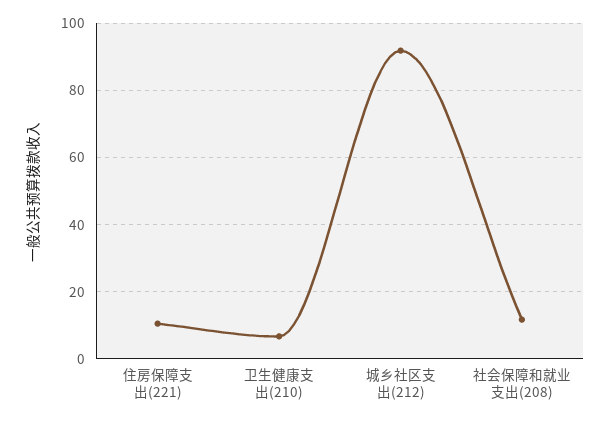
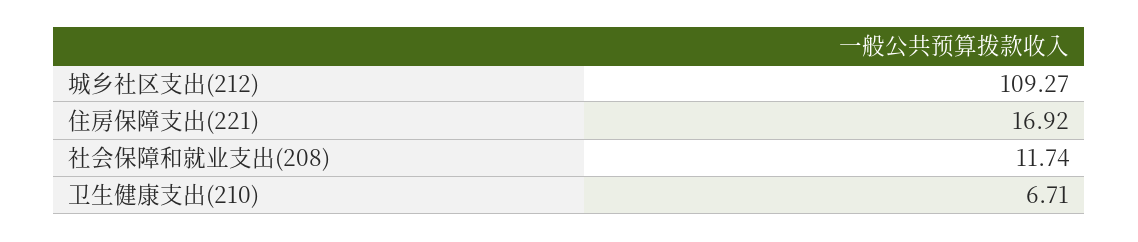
住房保障支出(221): 10 -> 16.92
城乡社区支出(212): 92 -> 109.27

